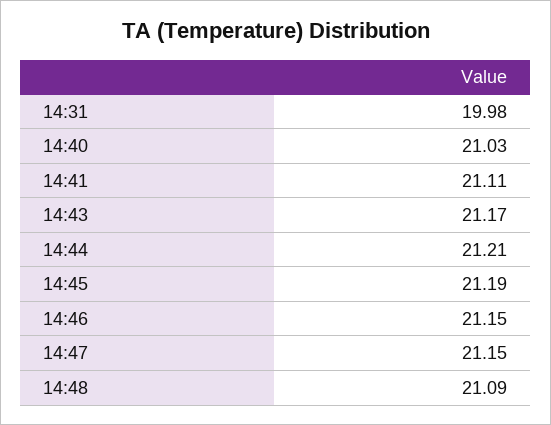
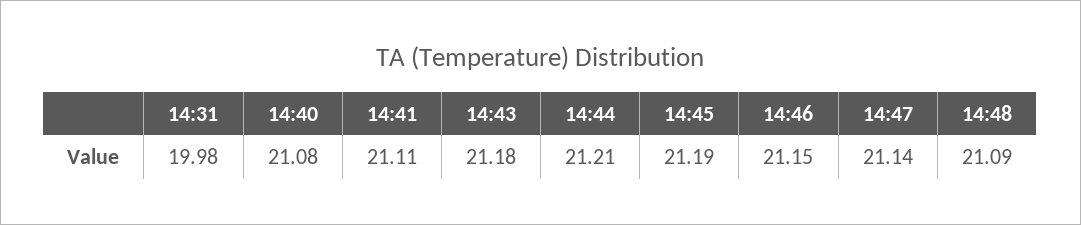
14:40: 21.03 -> 21.08
14:43: 21.17 -> 21.18
14:47: 21.15 -> 21.14

